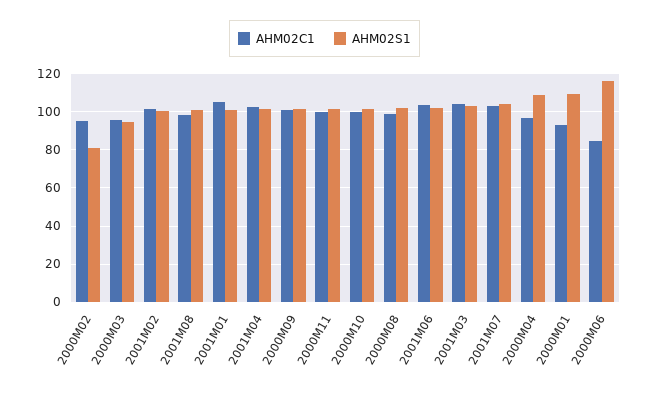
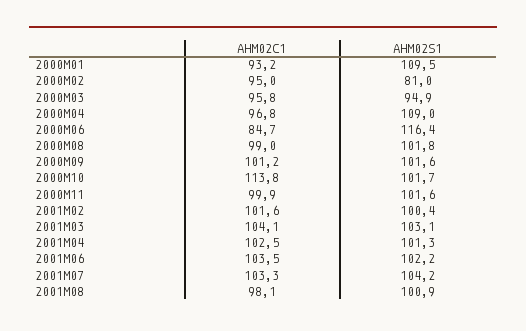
AHM02C1, 2001M01: 105 -> none
AHM02S1, 2001M01: 100 -> none
AHM02C1, 2000M10: 100 -> 113.8

